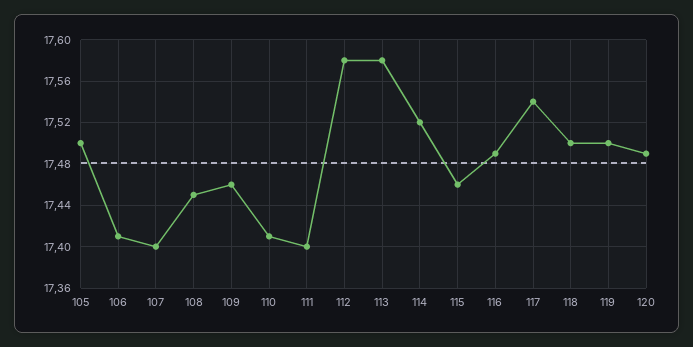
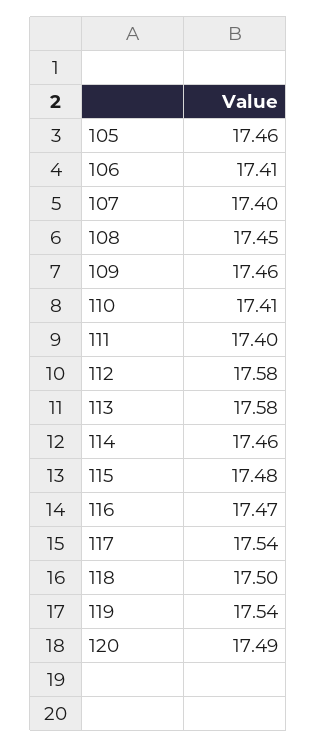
105: 17.5 -> 17.46
114: 17.52 -> 17.46
115: 17.46 -> 17.48
116: 17.49 -> 17.47
119: 17.5 -> 17.54

